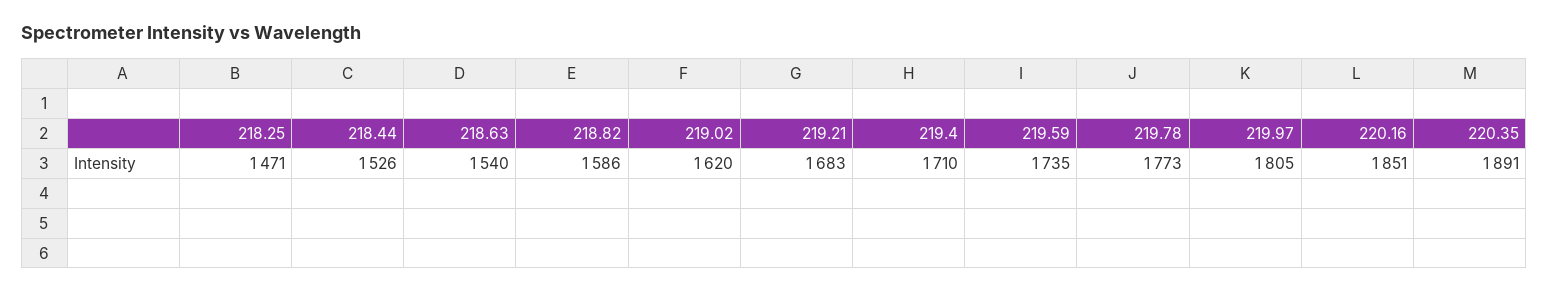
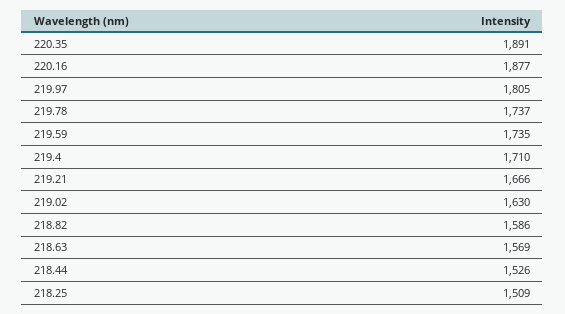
218.25: 1471 -> 1509
218.63: 1540 -> 1569
219.02: 1620 -> 1630
219.21: 1683 -> 1666
219.78: 1773 -> 1737
220.16: 1851 -> 1877

